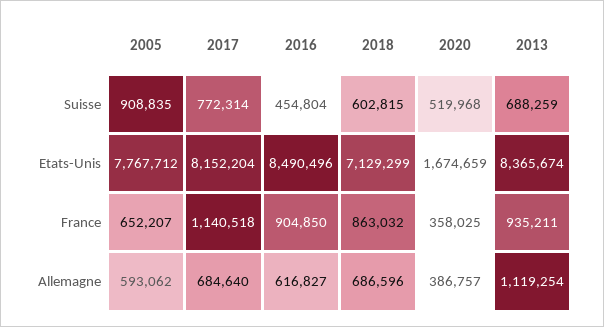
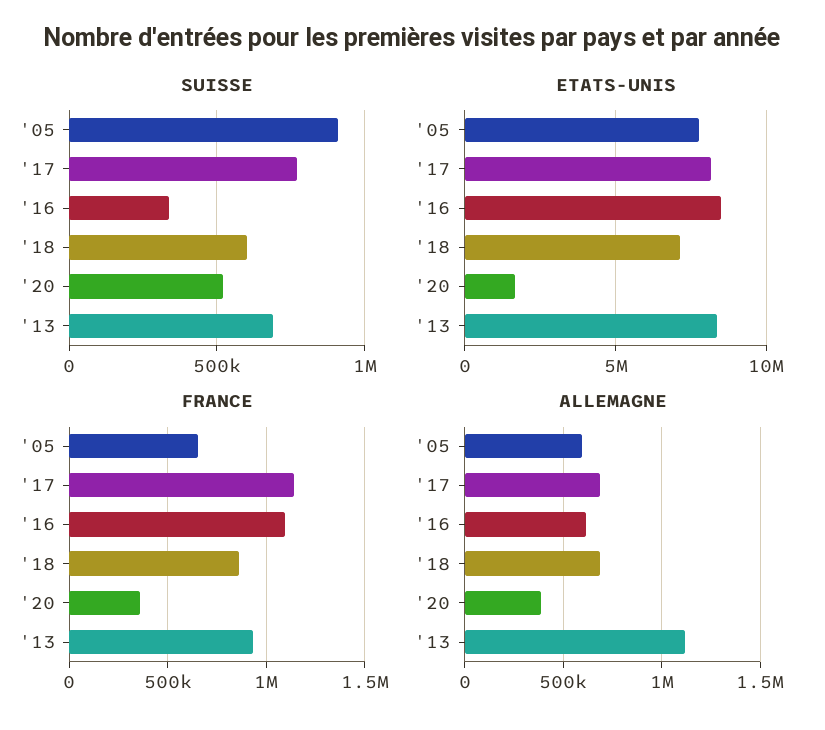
Suisse, 2016: 454804 -> 350000
France, 2016: 904850 -> 1100000

